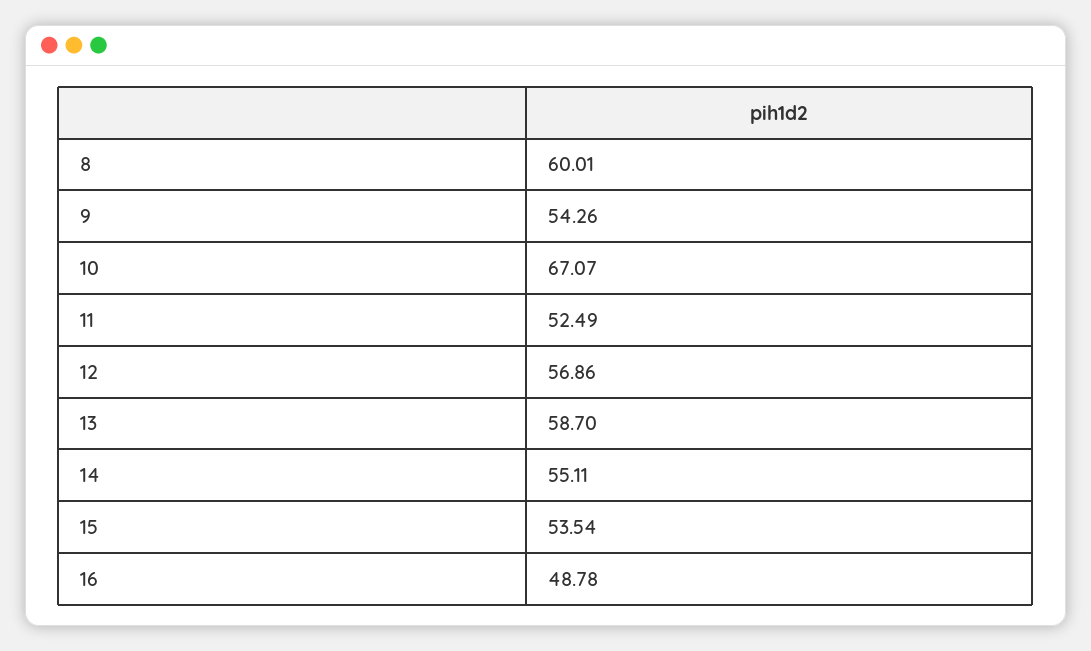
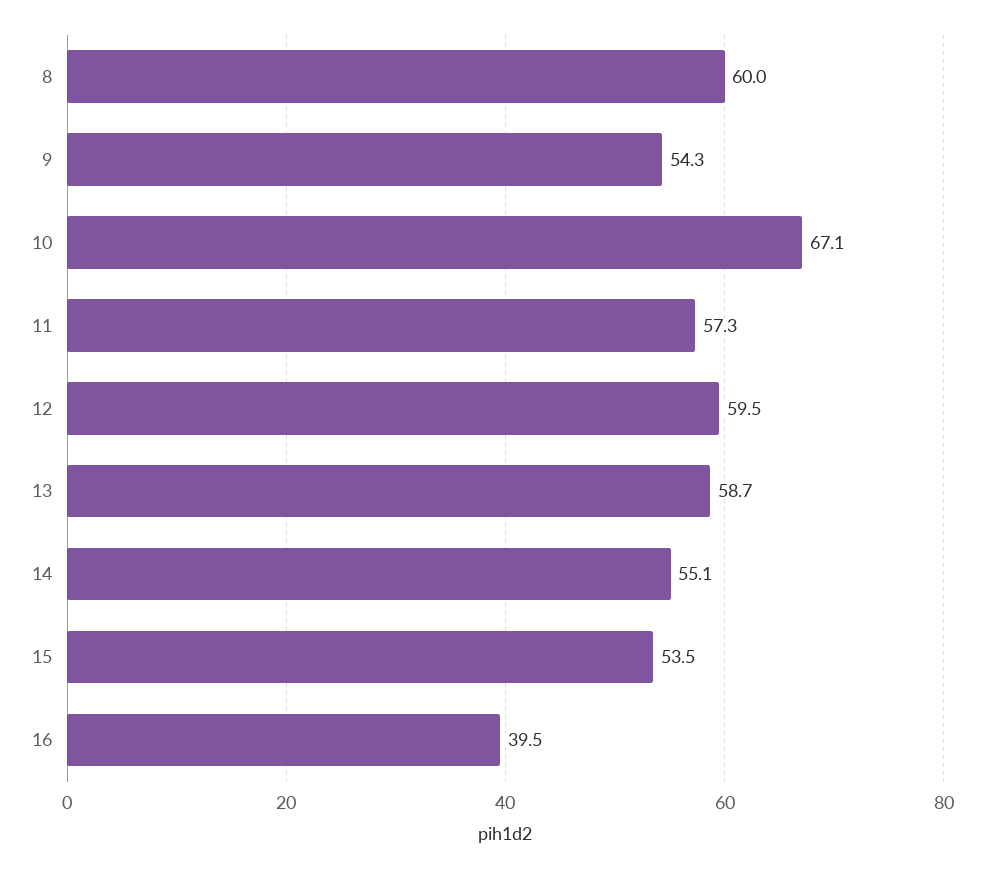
11: 52.49 -> 57.3
12: 56.86 -> 59.5
16: 48.78 -> 39.5

